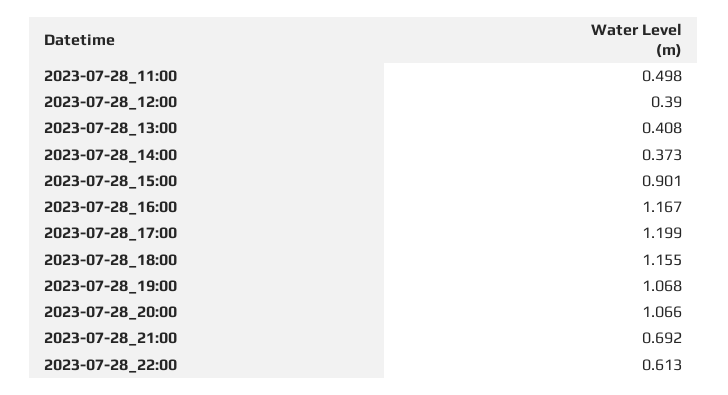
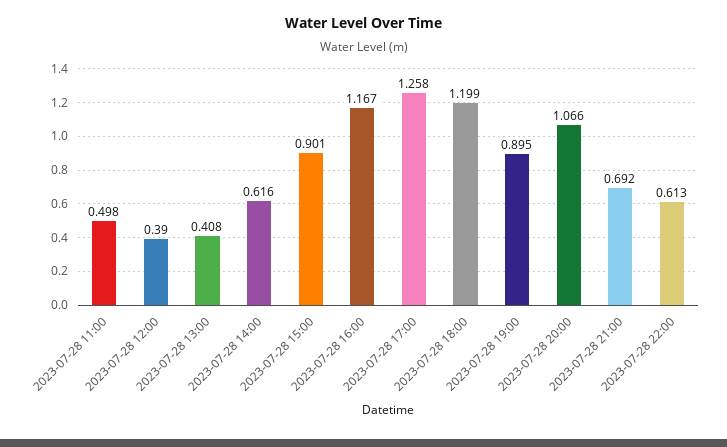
2023-07-28_14:00: 0.373 -> 0.616
2023-07-28_17:00: 1.199 -> 1.258
2023-07-28_18:00: 1.155 -> 1.199
2023-07-28_19:00: 1.068 -> 0.895

